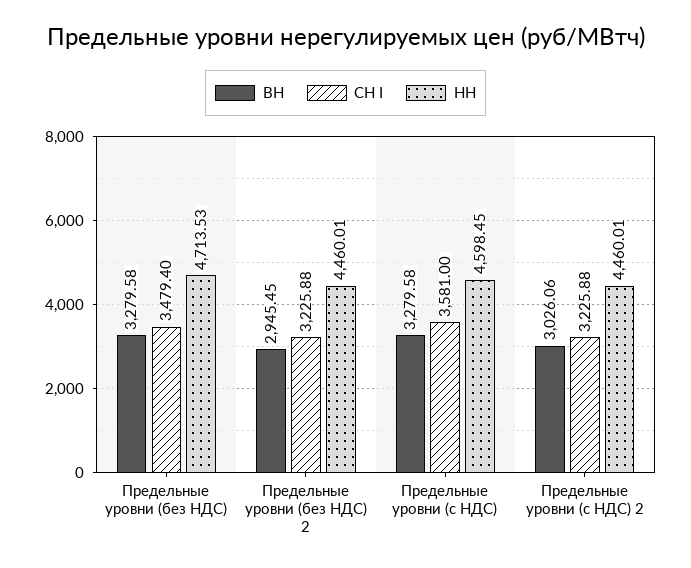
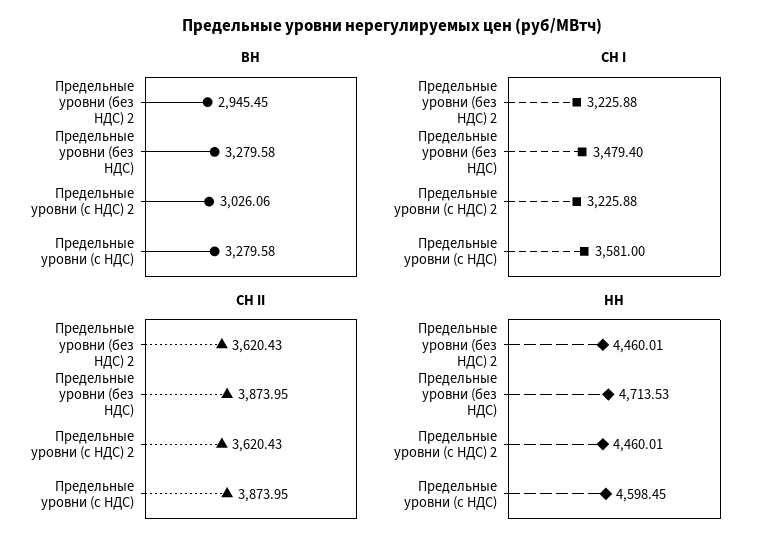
СН II, Предельные уровни (без НДС) 2: none -> 3620.43
СН II, Предельные уровни (без НДС): none -> 3873.95
СН II, Предельные уровни (с НДС) 2: none -> 3620.43
СН II, Предельные уровни (с НДС): none -> 3873.95

